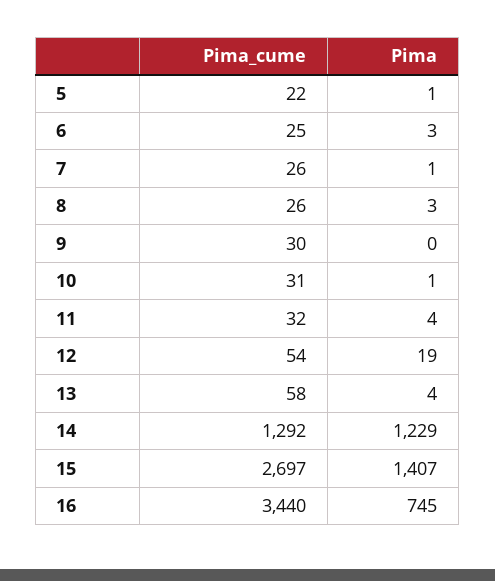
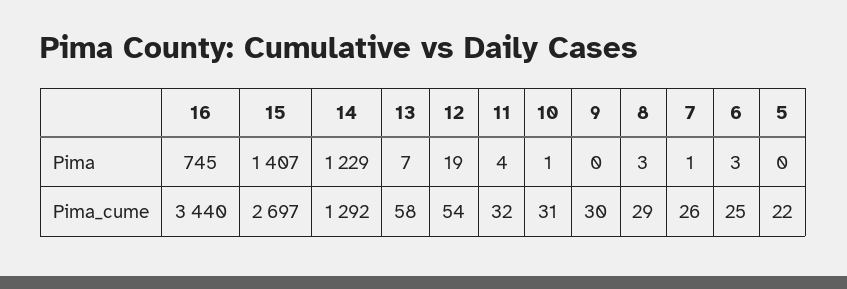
Pima, 5: 1 -> 0
Pima_cume, 8: 26 -> 29
Pima, 13: 4 -> 7

